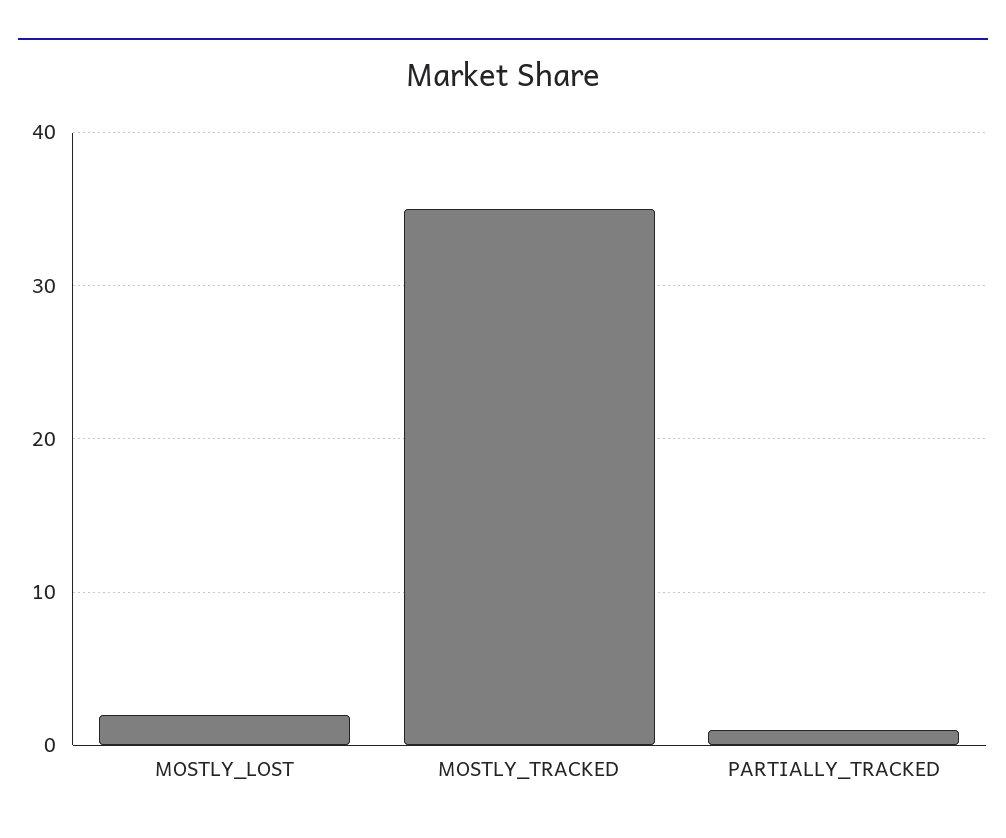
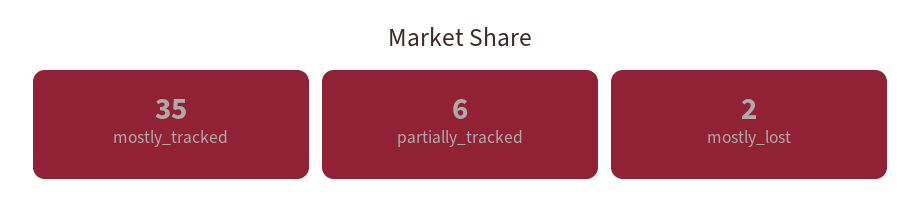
PARTIALLY_TRACKED: 1 -> 6

